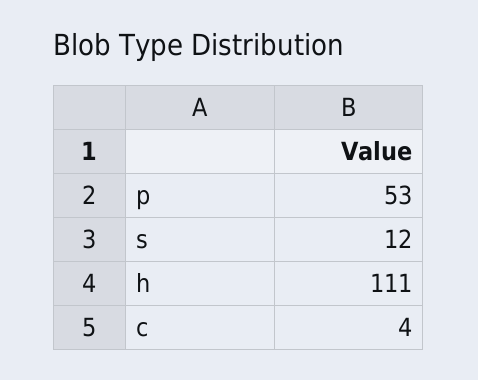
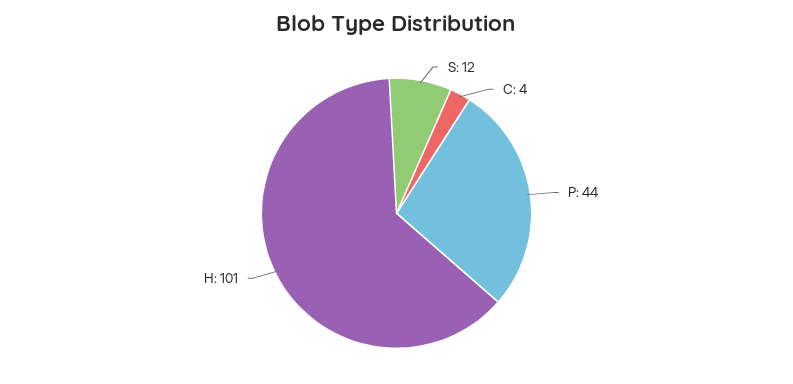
p: 53 -> 44
h: 111 -> 101

